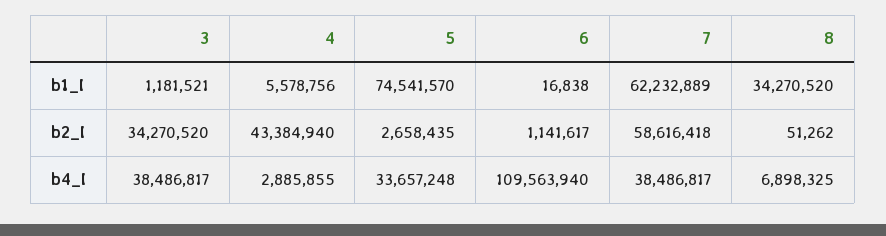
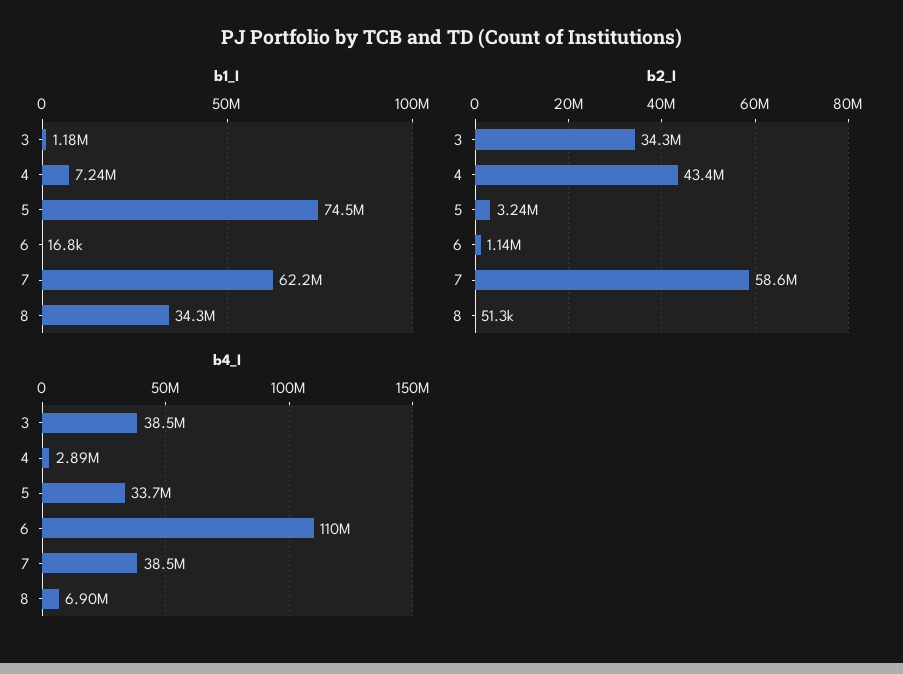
b1_I, 4: 5578756 -> 7240000
b2_I, 5: 2658435 -> 3240000

